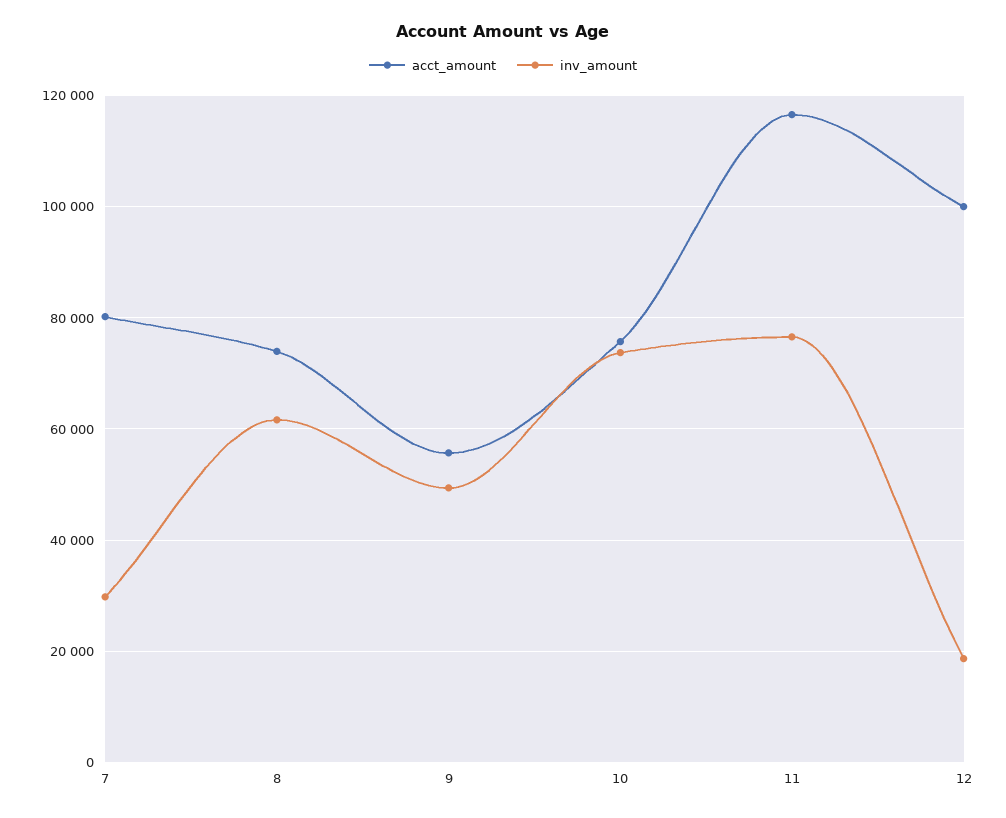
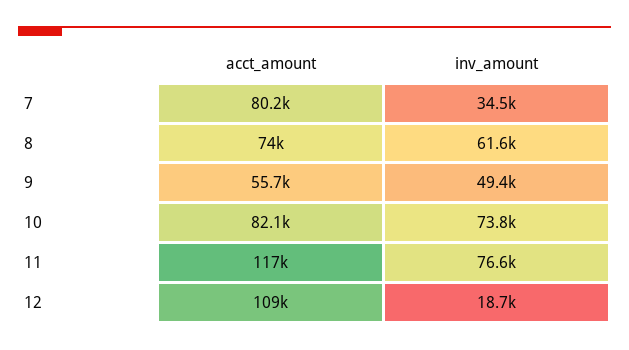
inv_amount, 7: 30000 -> 34500
acct_amount, 10: 76000 -> 82100
acct_amount, 12: 100000 -> 109000

